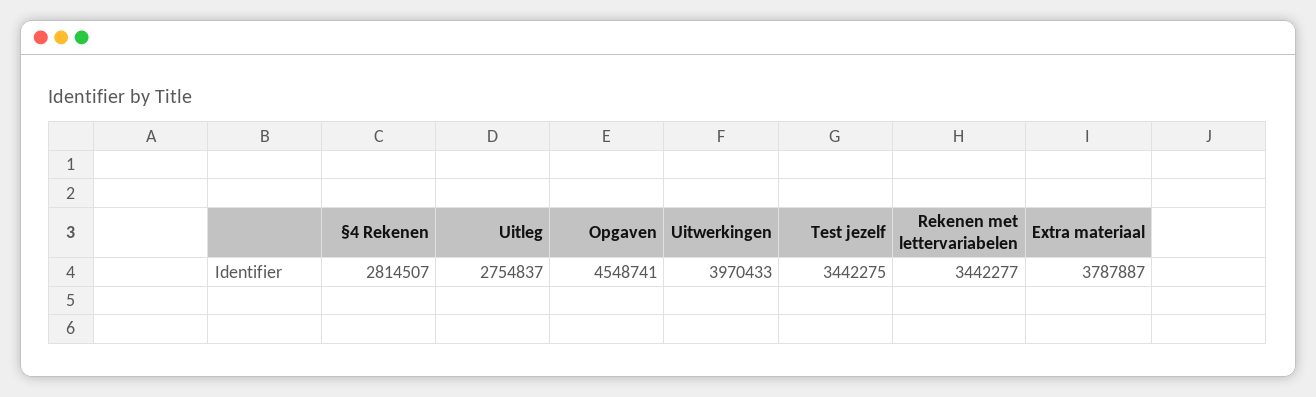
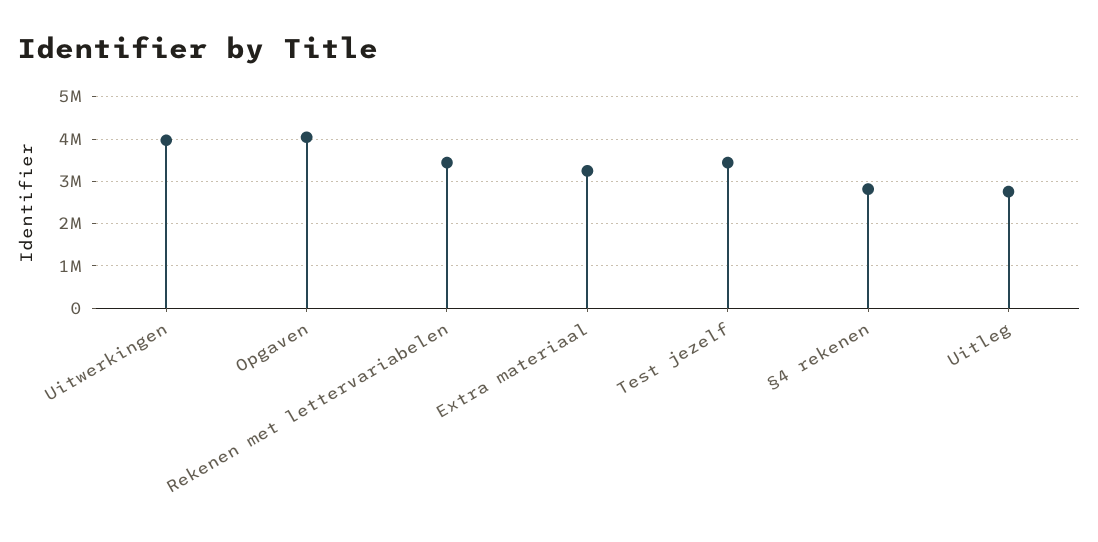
Opgaven: 4548741 -> 4000000
Extra materiaal: 3787887 -> 3200000

